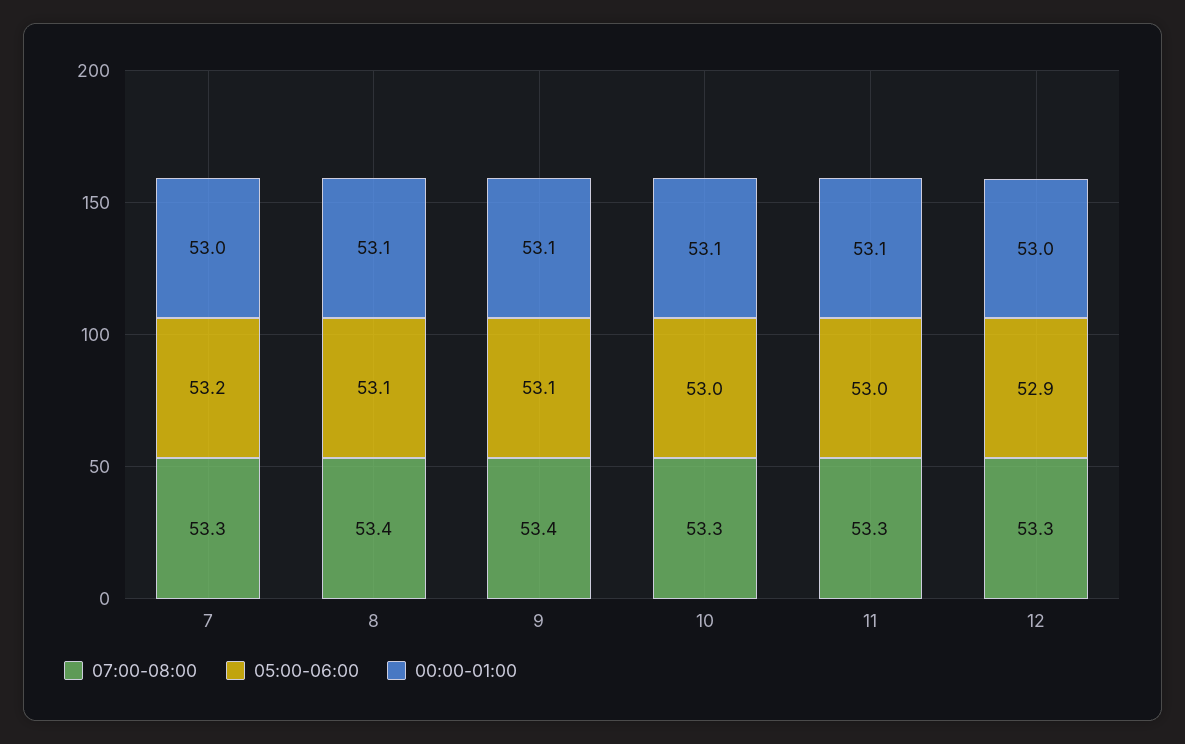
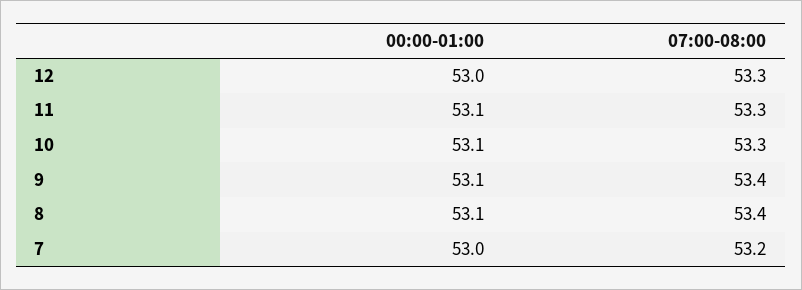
07:00-08:00, 7: 53.3 -> 53.2
05:00-06:00, 7: 53.2 -> none
05:00-06:00, 8: 53.1 -> none
05:00-06:00, 9: 53.1 -> none
05:00-06:00, 10: 53 -> none
05:00-06:00, 11: 53 -> none
05:00-06:00, 12: 52.9 -> none

